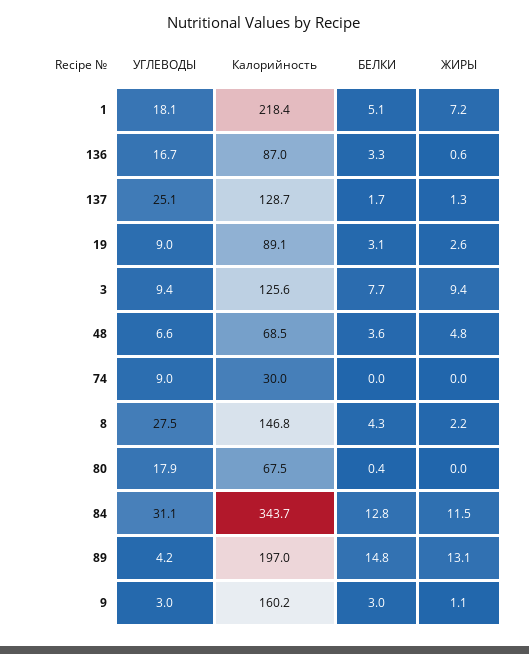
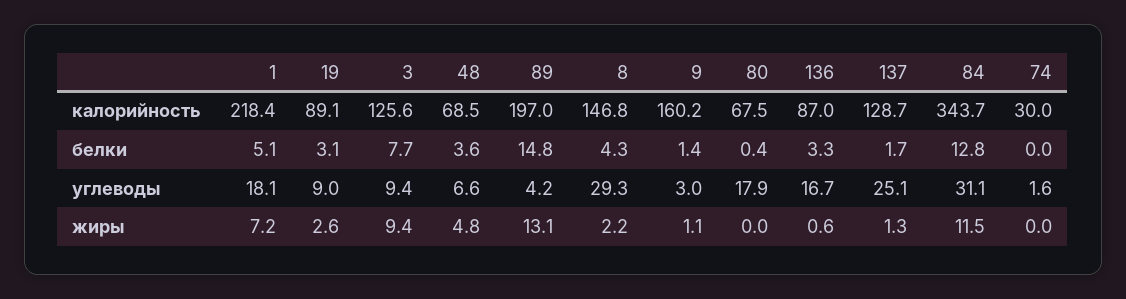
УГЛЕВОДЫ, 74: 9 -> 1.6
УГЛЕВОДЫ, 8: 27.5 -> 29.3
БЕЛКИ, 9: 3 -> 1.4

